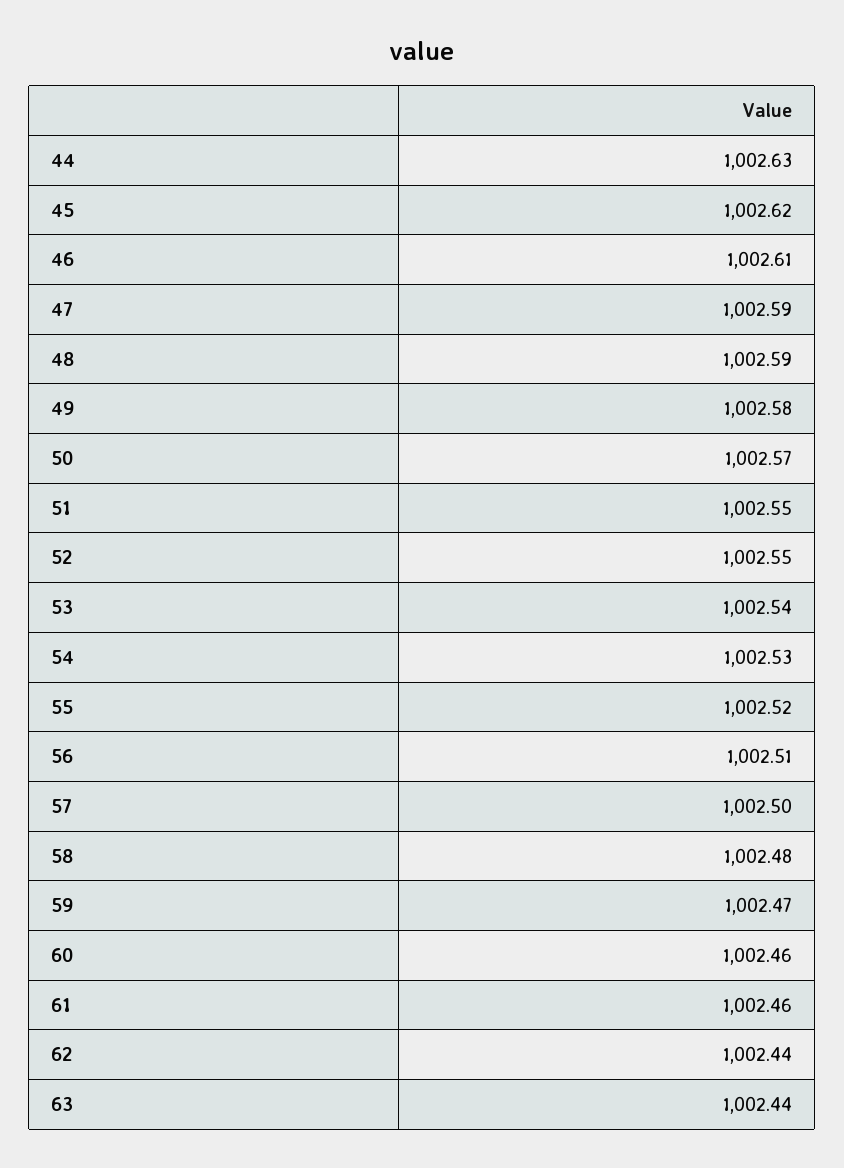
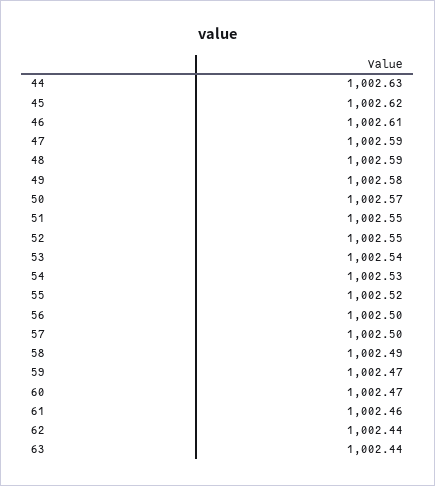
56: 1002.51 -> 1002.5
58: 1002.48 -> 1002.49
60: 1002.46 -> 1002.47

